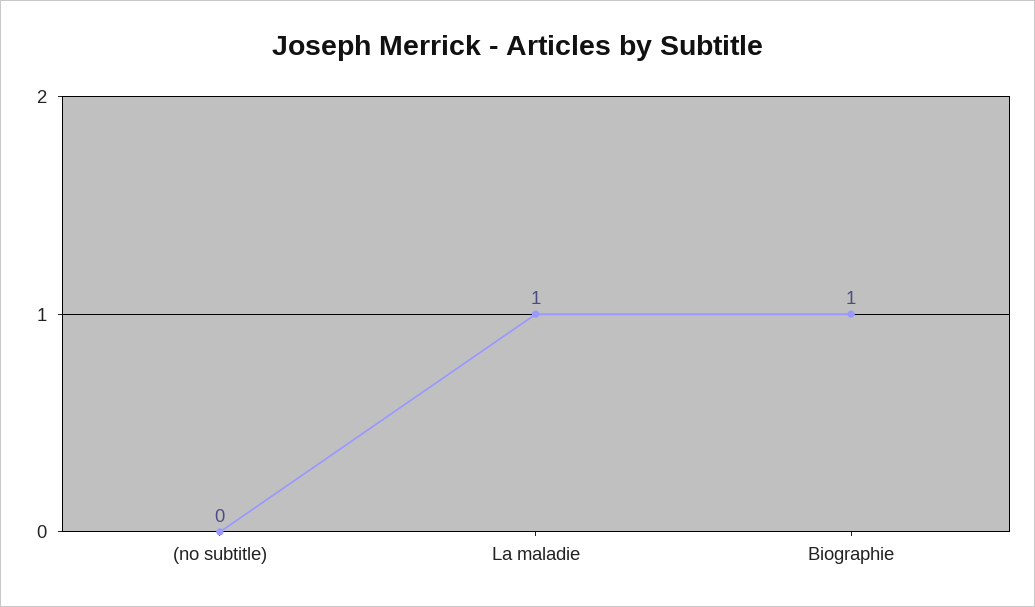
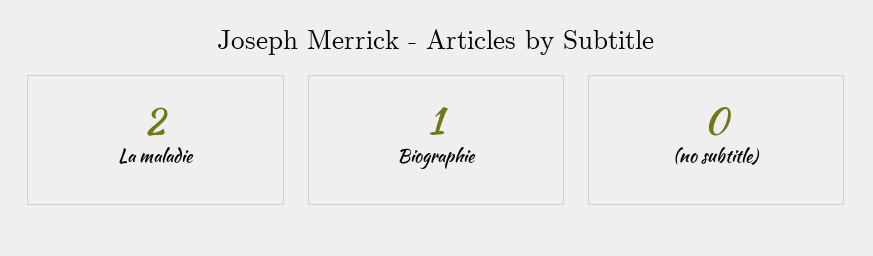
La maladie: 1 -> 2

